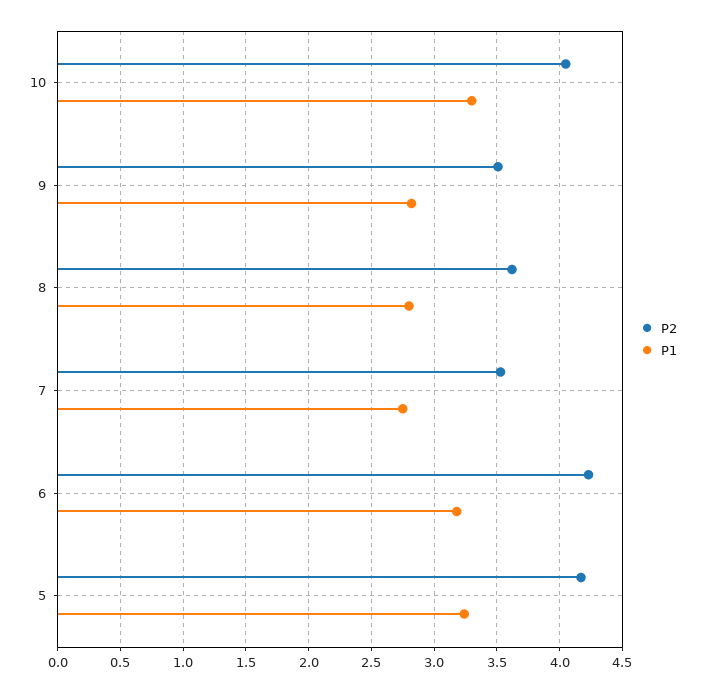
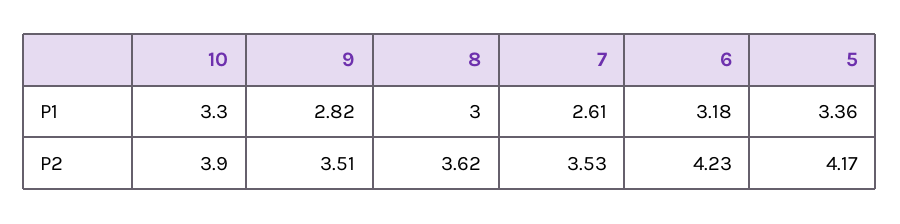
P2, 10: 4.05 -> 3.9
P1, 8: 2.8 -> 3
P1, 7: 2.75 -> 2.61
P1, 5: 3.25 -> 3.36

